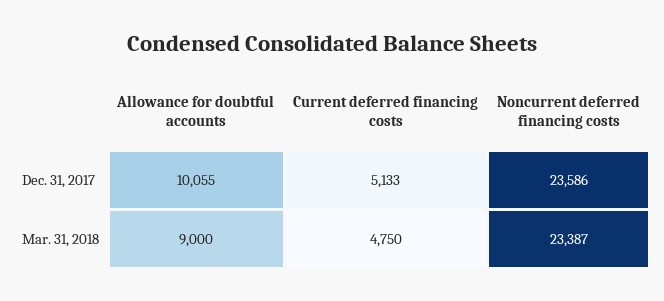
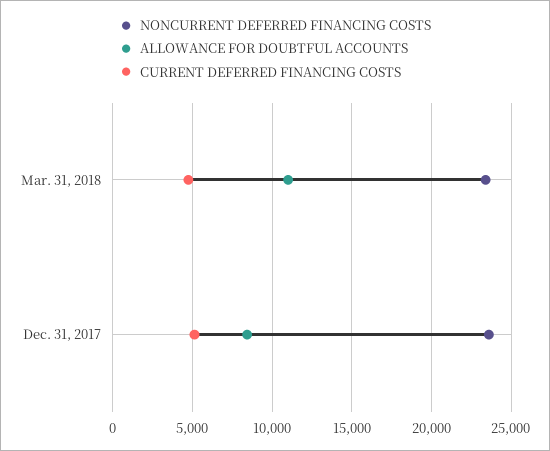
Allowance for doubtful accounts, Dec. 31, 2017: 10055 -> 8500
Allowance for doubtful accounts, Mar. 31, 2018: 9000 -> 11000

